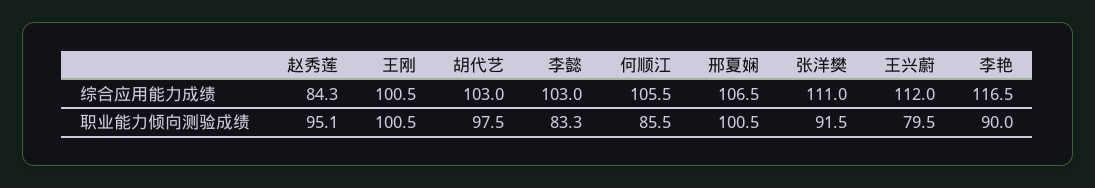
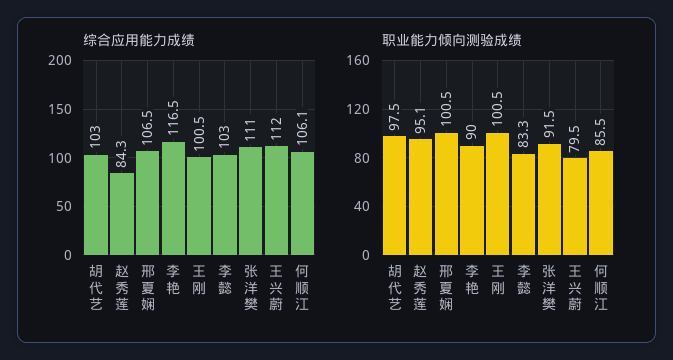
综合应用能力成绩, 何顺江: 105.5 -> 106.1

